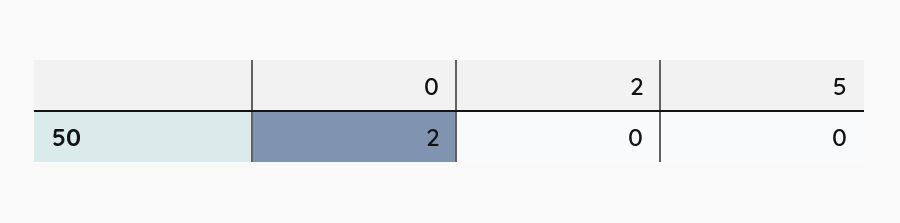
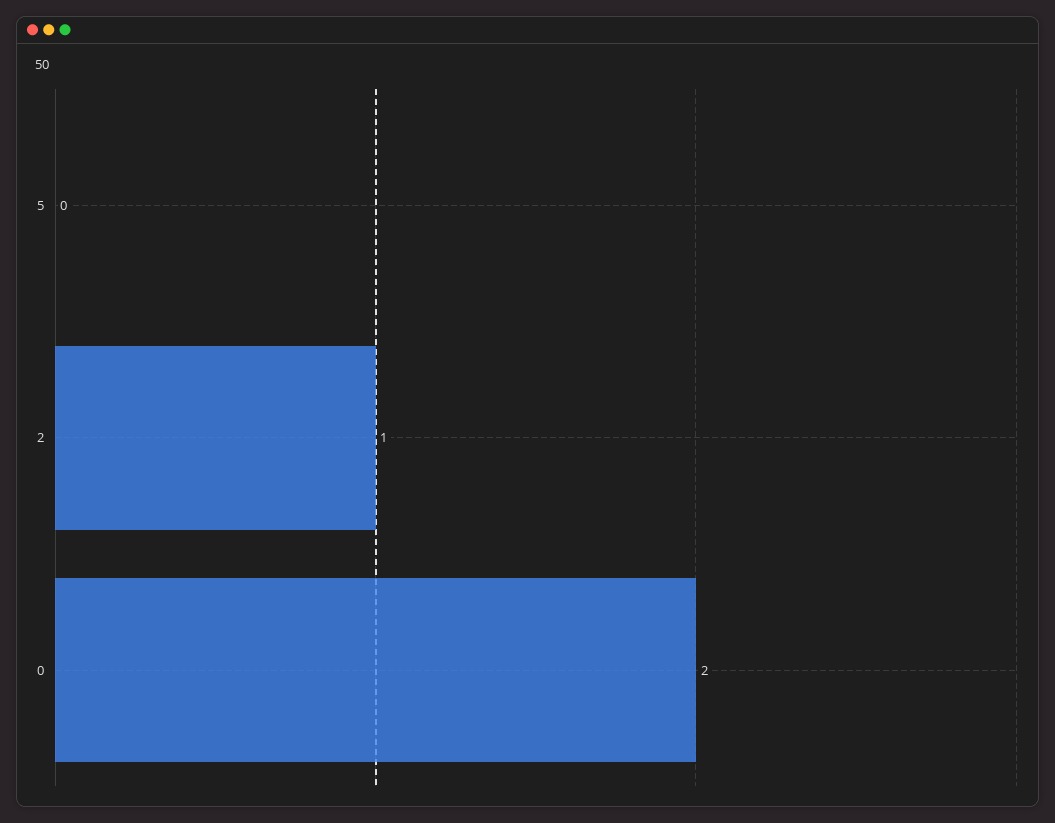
2: 0 -> 1

